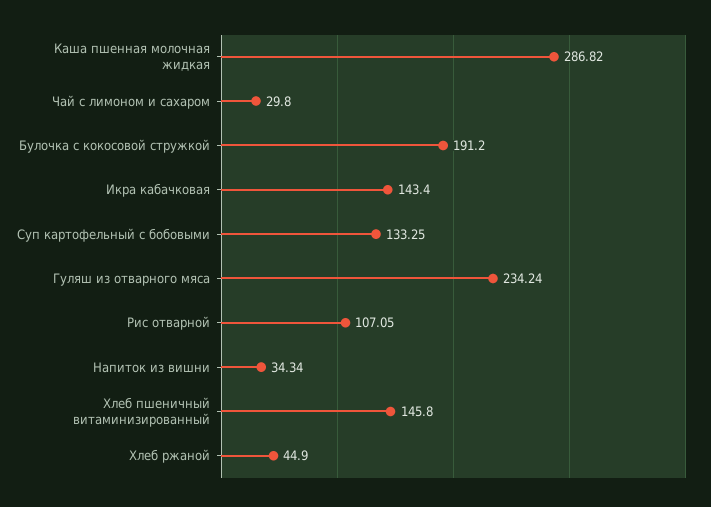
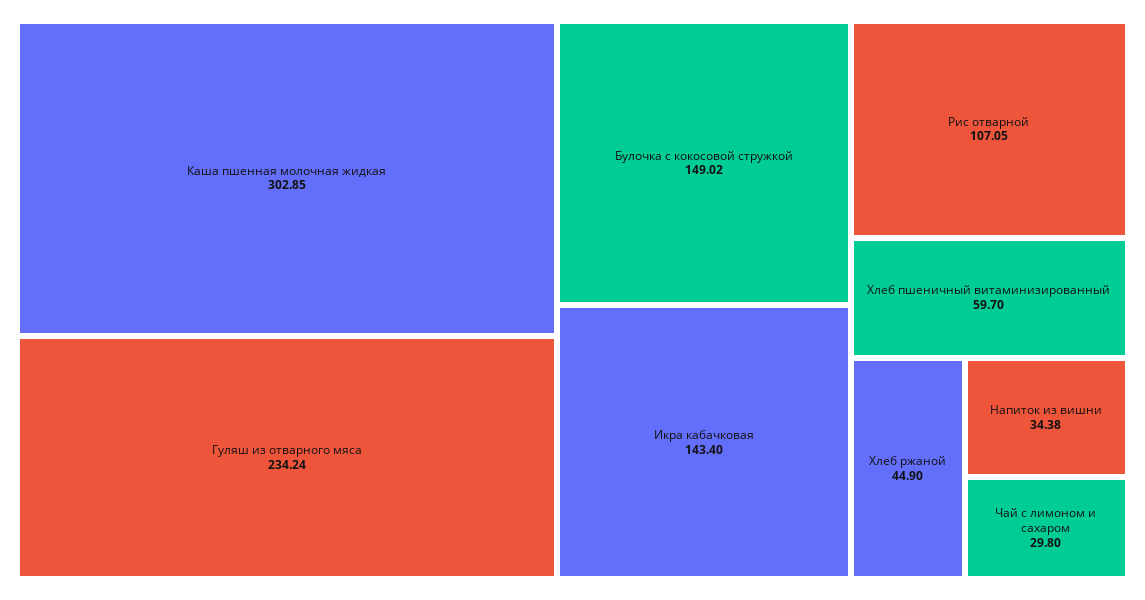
Каша пшенная молочная жидкая: 286.82 -> 302.85
Булочка с кокосовой стружкой: 191.2 -> 149.02
Суп картофельный с бобовыми: 133.25 -> none
Напиток из вишни: 34.34 -> 34.38
Хлеб пшеничный витаминизированный: 145.8 -> 59.7

